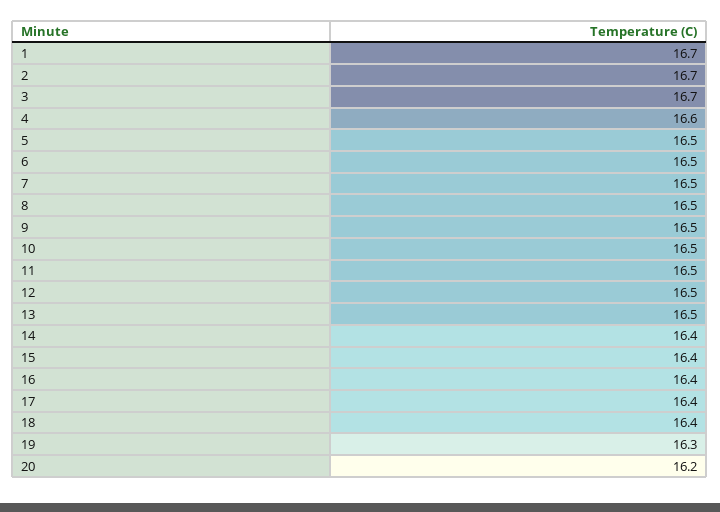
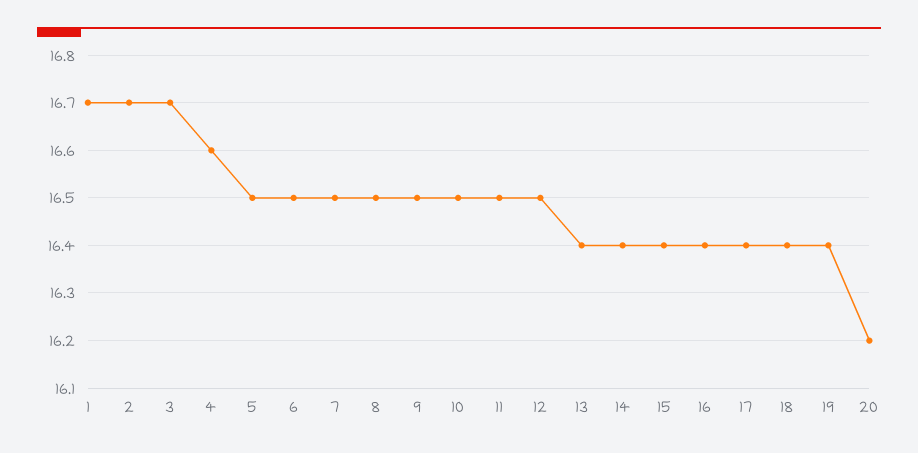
13: 16.5 -> 16.4
19: 16.3 -> 16.4

